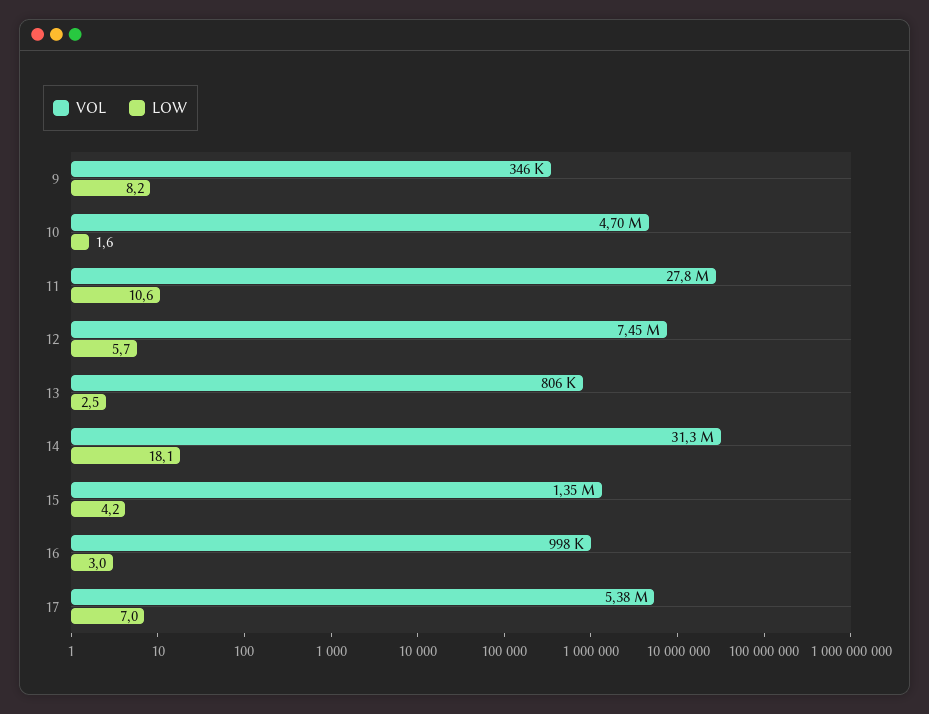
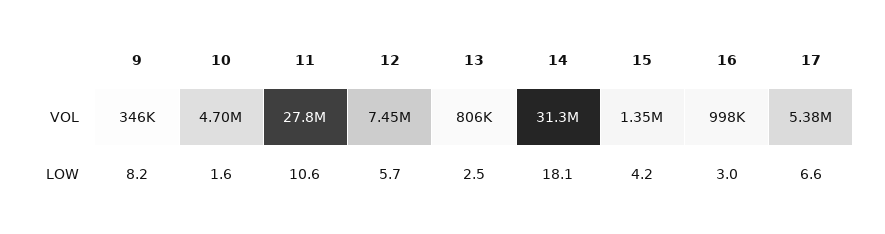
LOW, 17: 7 -> 6.6

